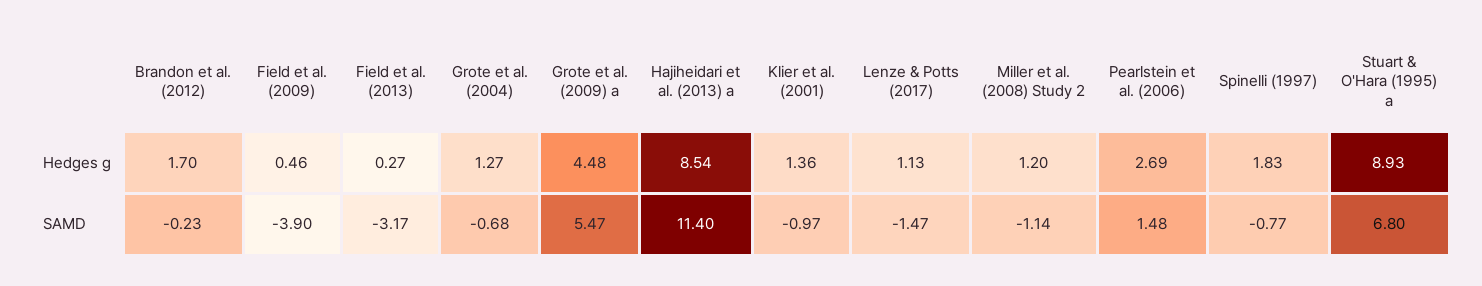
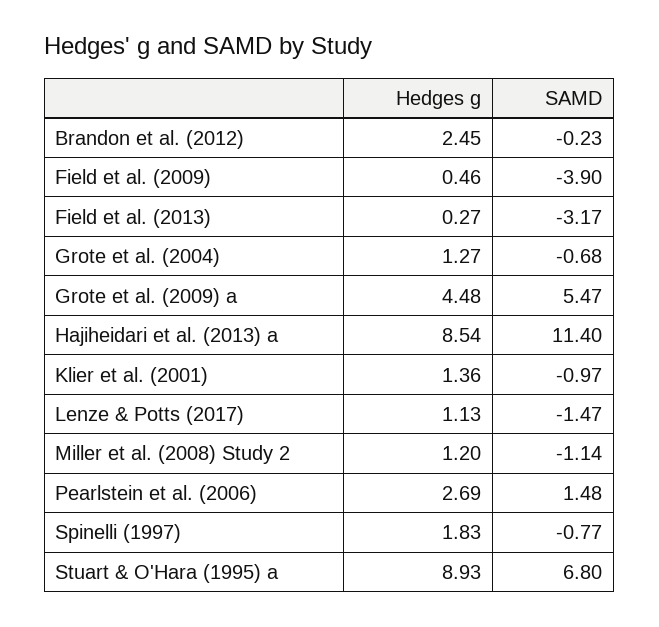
Brandon et al. (2012), Hedges g: 1.7 -> 2.45

